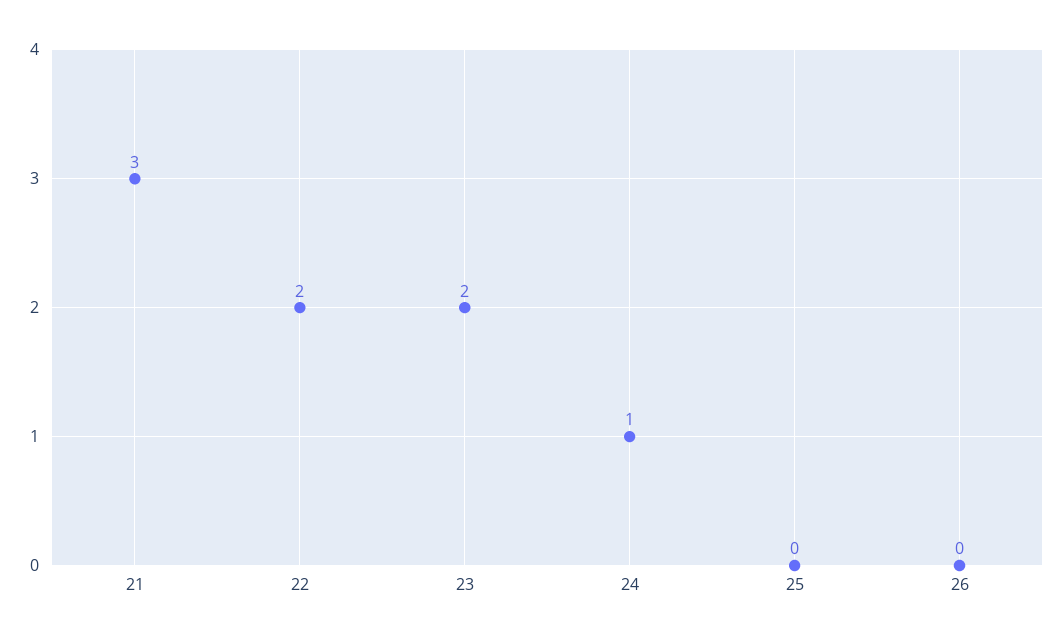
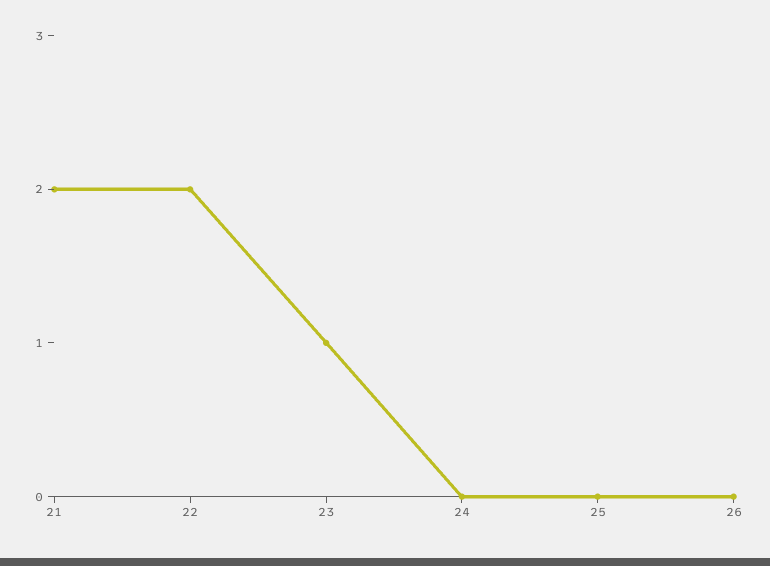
21: 3 -> 2
23: 2 -> 1
24: 1 -> 0

